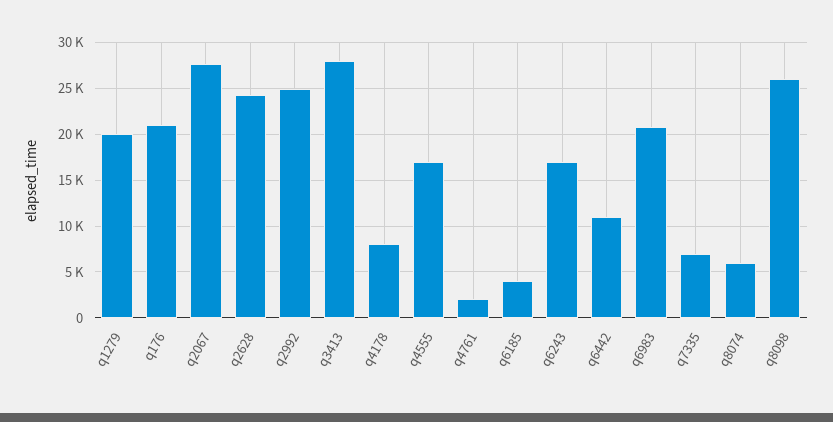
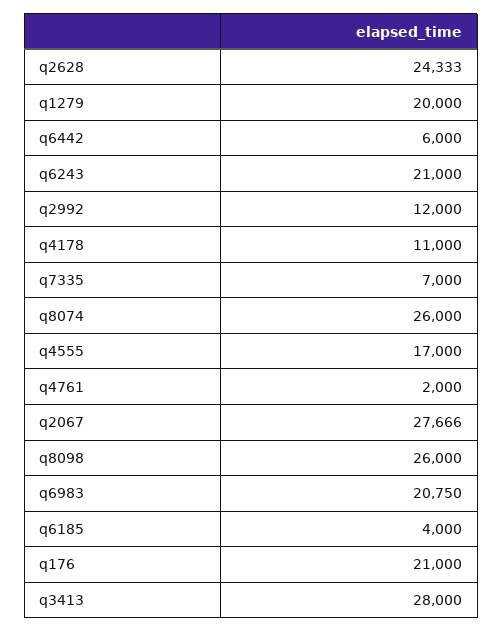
q2992: 25000 -> 12000
q4178: 8000 -> 11000
q6243: 17000 -> 21000
q6442: 11000 -> 6000
q8074: 6000 -> 26000

